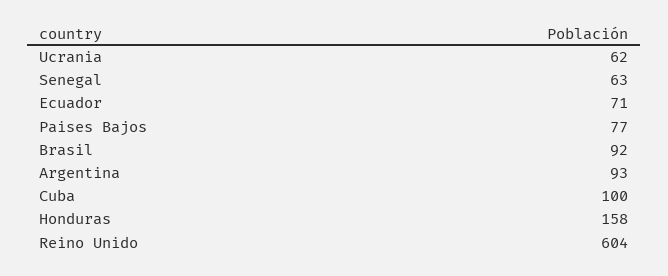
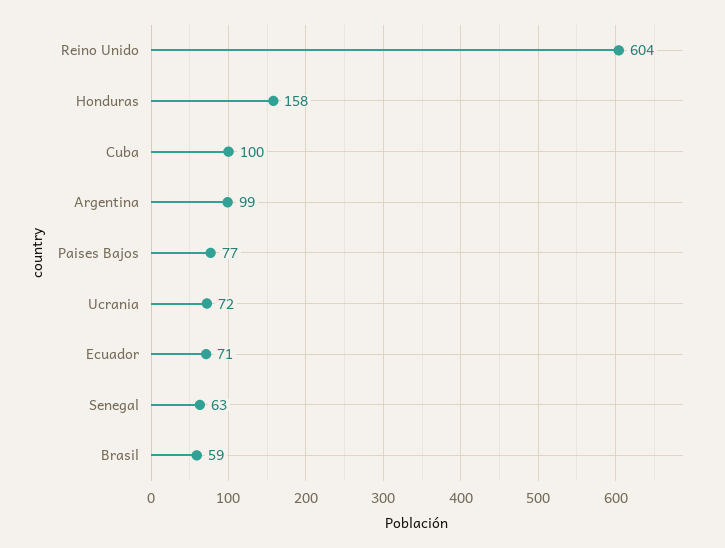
Ucrania: 62 -> 72
Brasil: 92 -> 59
Argentina: 93 -> 99

